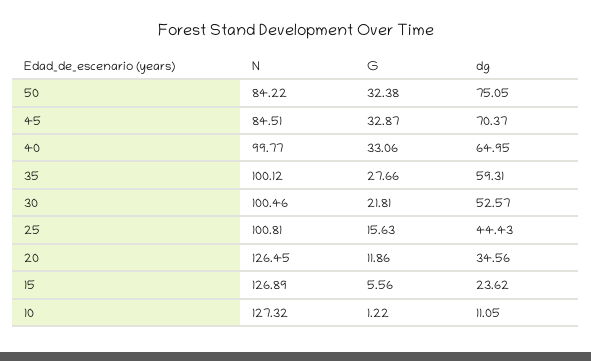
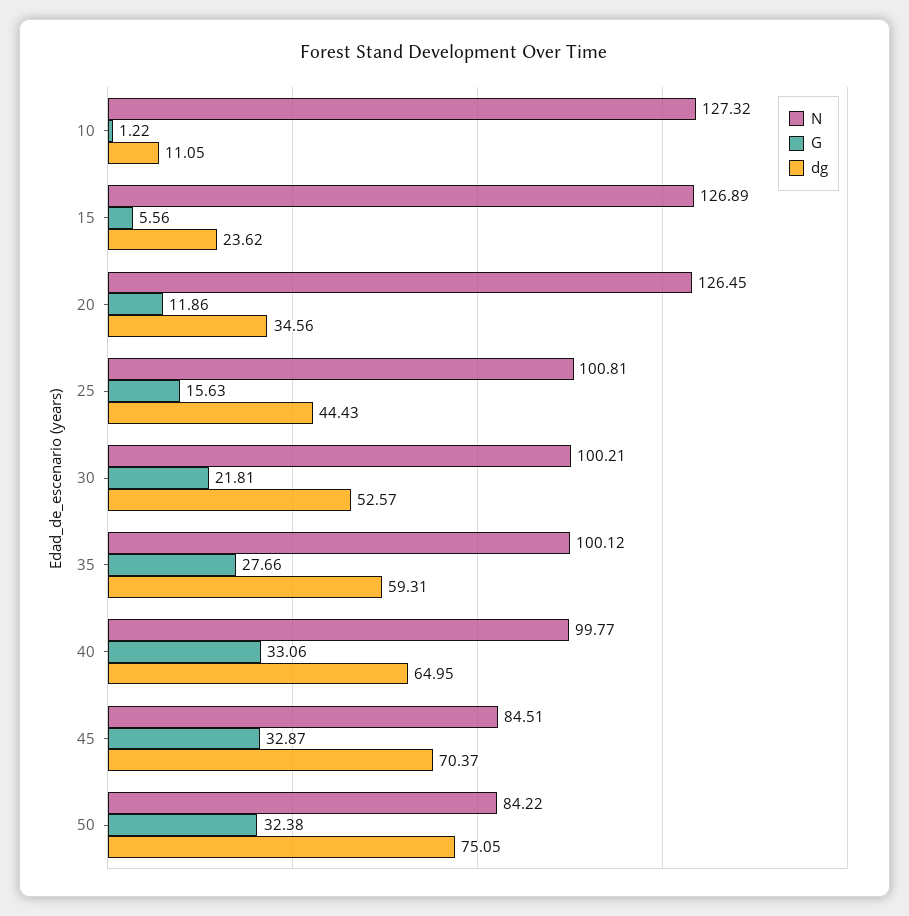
N, 30: 100.46 -> 100.21

